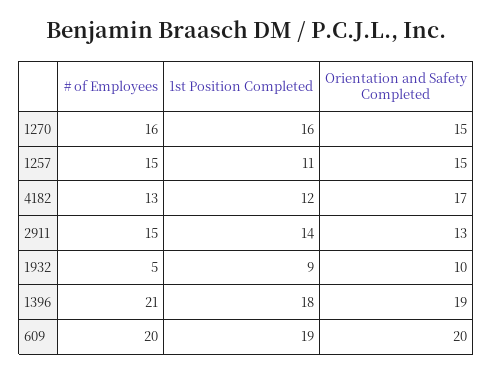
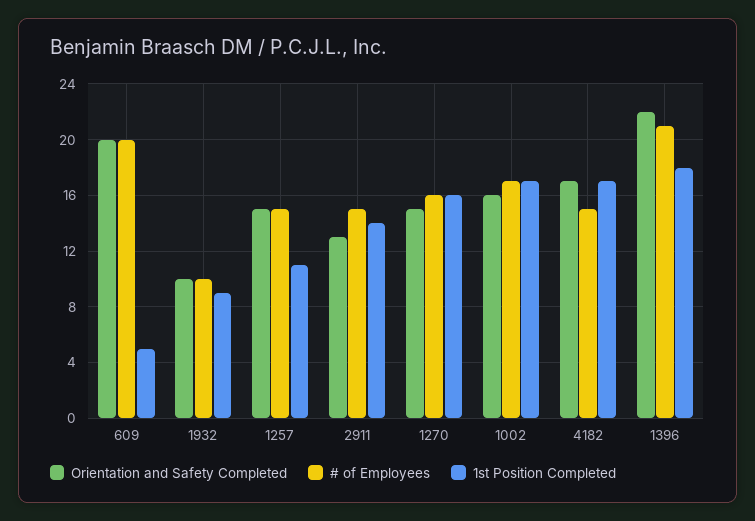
# of Employees, 4182: 13 -> 15
1st Position Completed, 4182: 12 -> 17
# of Employees, 1932: 5 -> 10
Orientation and Safety Completed, 1396: 19 -> 22
1st Position Completed, 609: 19 -> 5
Orientation and Safety Completed, 1002: none -> 16
# of Employees, 1002: none -> 17
1st Position Completed, 1002: none -> 17

